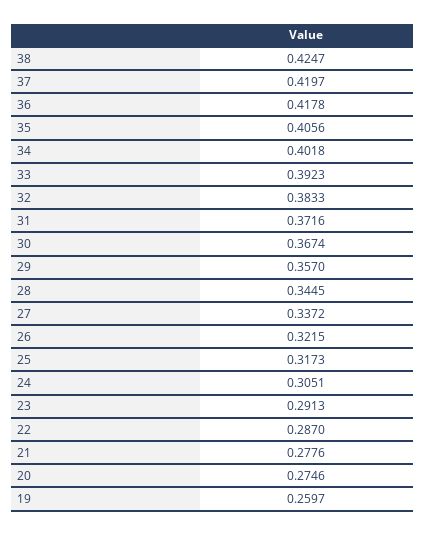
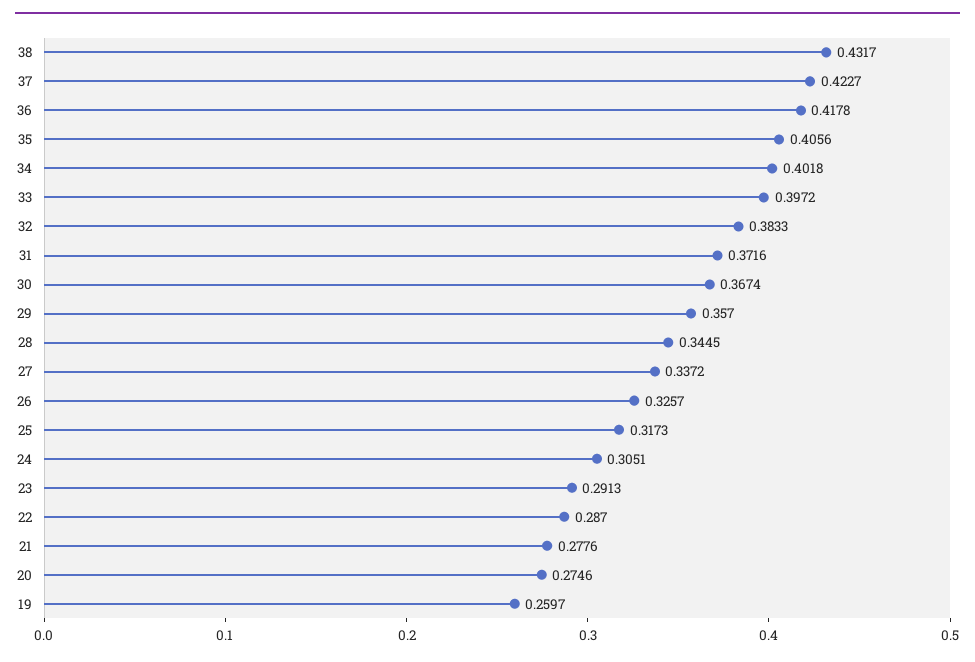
38: 0.4247 -> 0.4317
37: 0.4197 -> 0.4227
33: 0.3923 -> 0.3972
26: 0.3215 -> 0.3257

